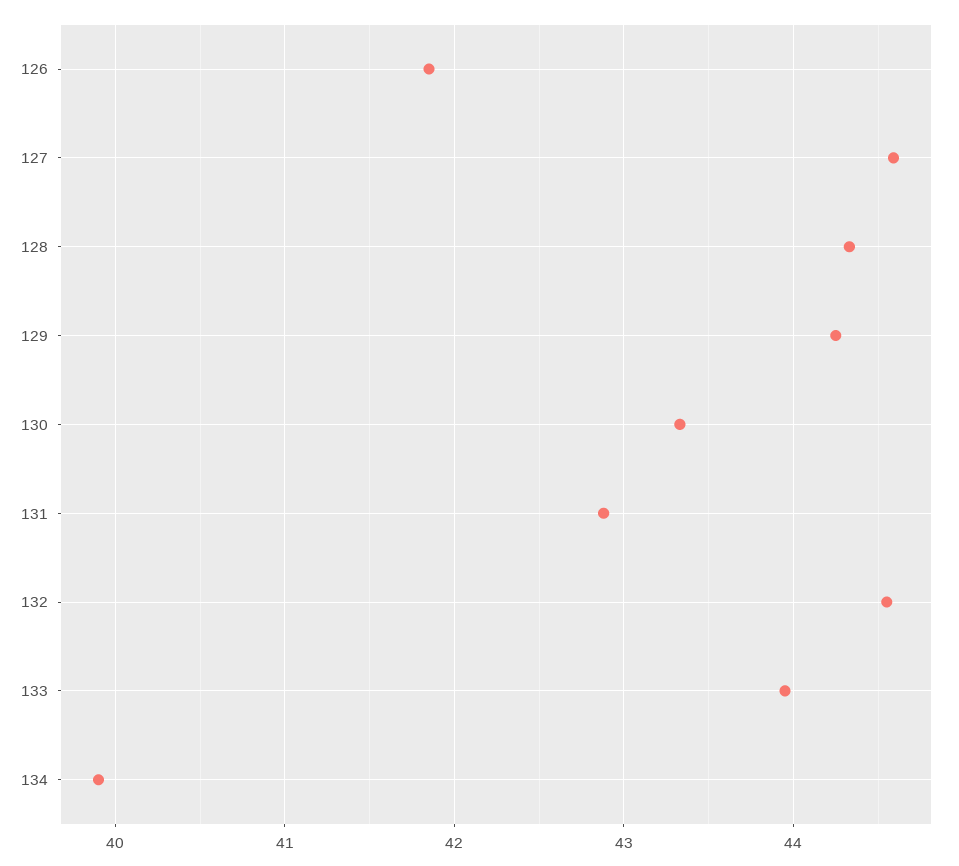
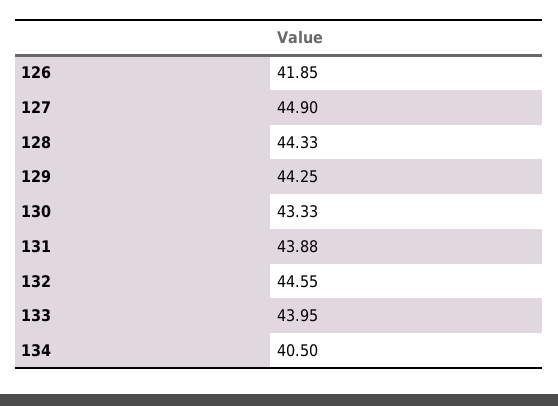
127: 44.6 -> 44.9
131: 42.9 -> 43.88
134: 39.9 -> 40.5

